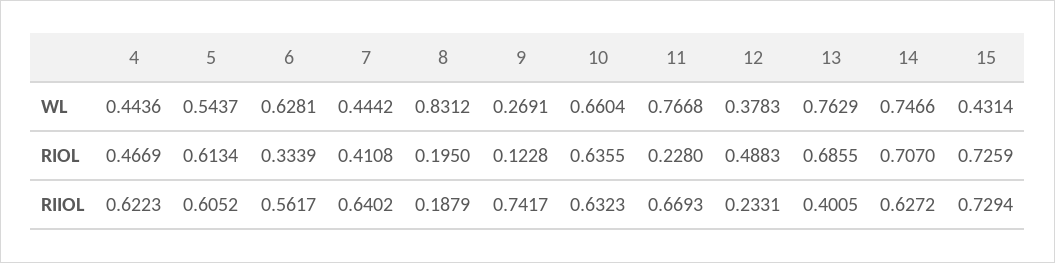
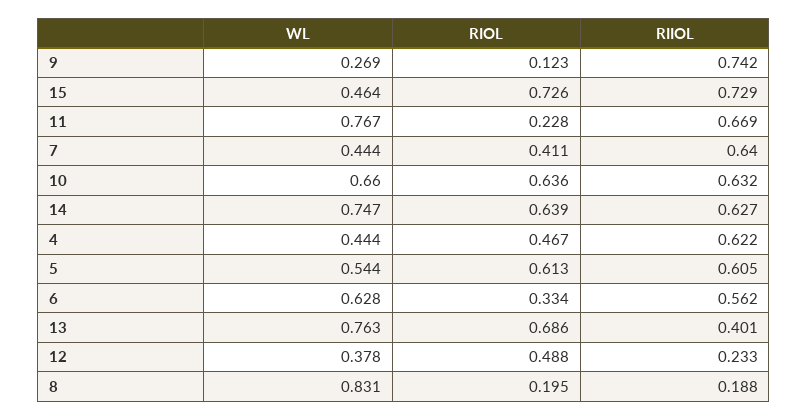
15, WL: 0.4314 -> 0.464
14, RIOL: 0.707 -> 0.639

